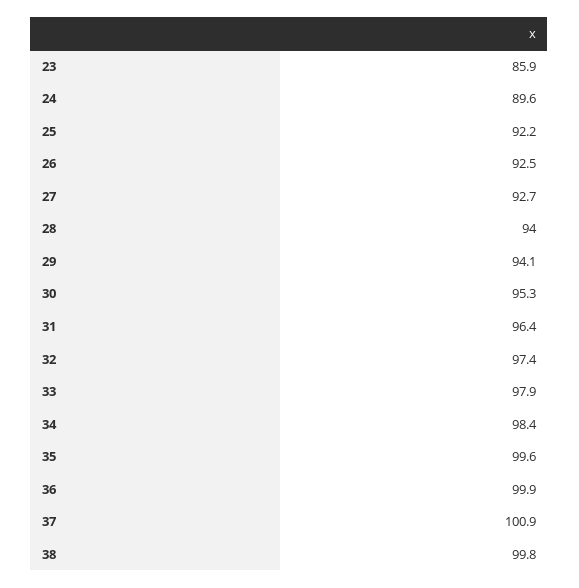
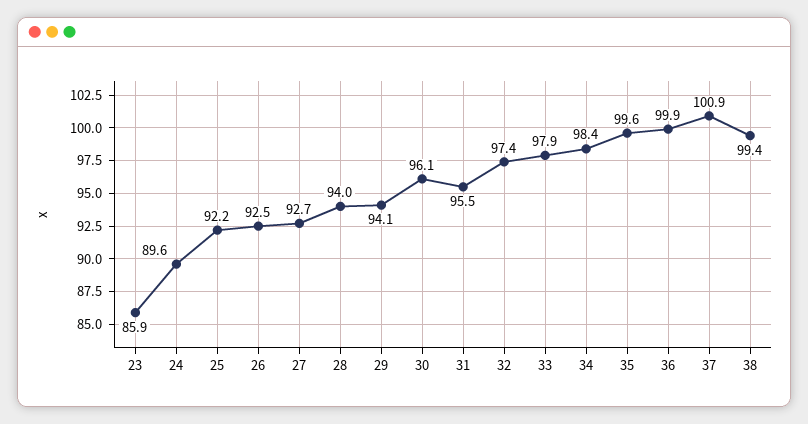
30: 95.3 -> 96.1
31: 96.4 -> 95.5
38: 99.8 -> 99.4

